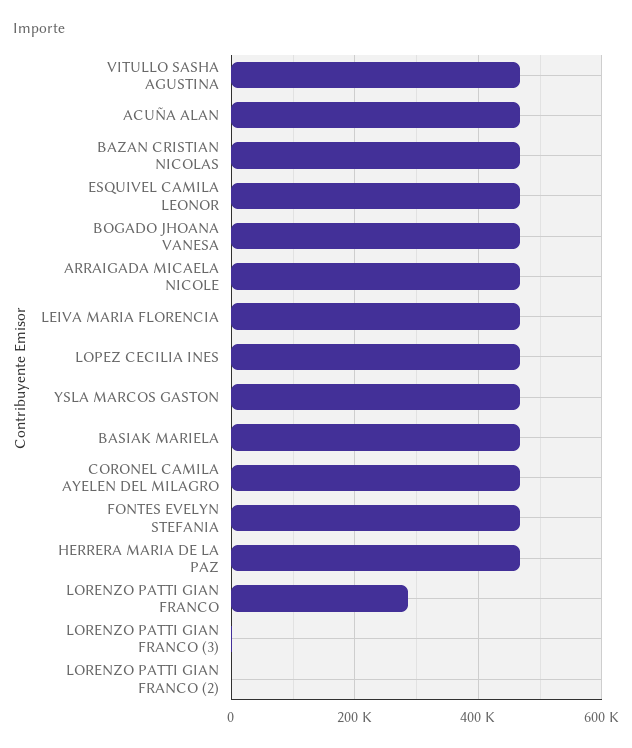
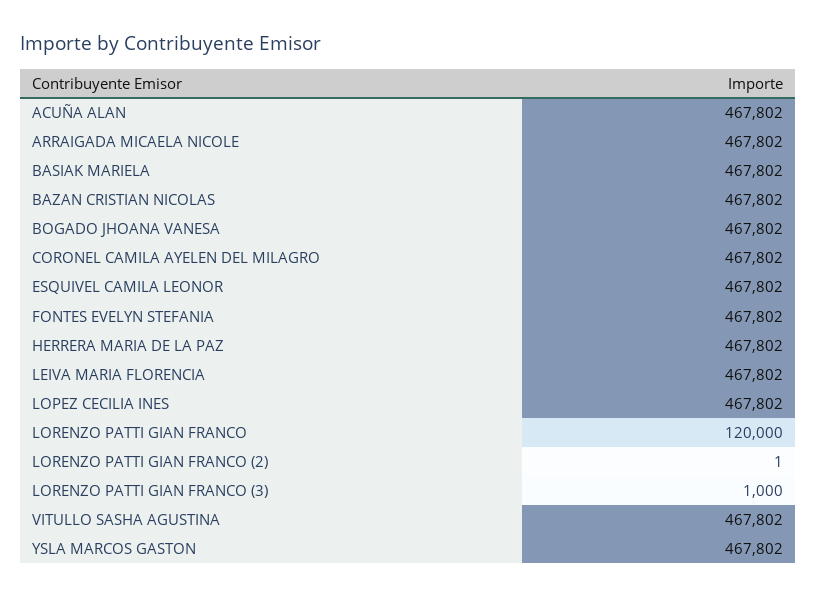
LORENZO PATTI GIAN FRANCO: 280000 -> 120000

